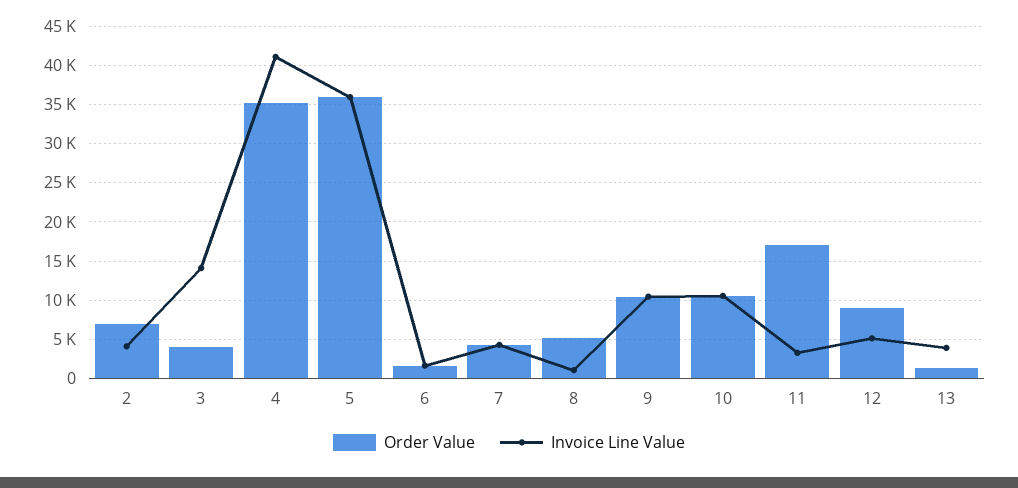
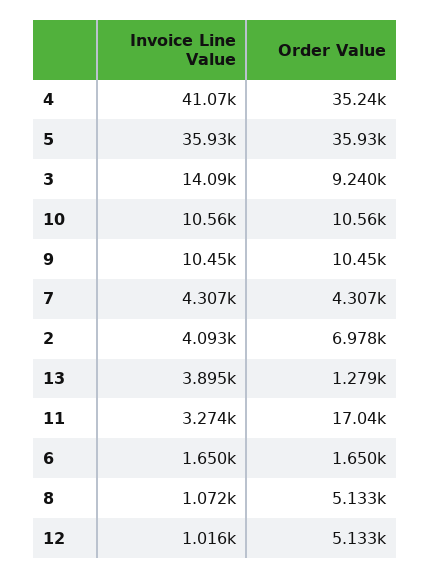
Order Value, 3: 4000 -> 9240
Order Value, 12: 9000 -> 5133
Invoice Line Value, 12: 5000 -> 1016

